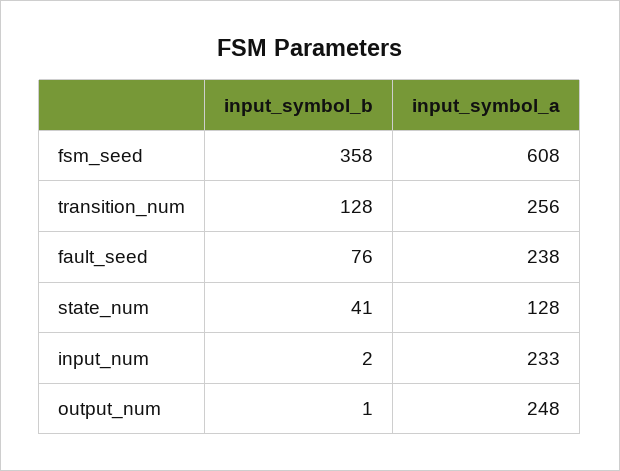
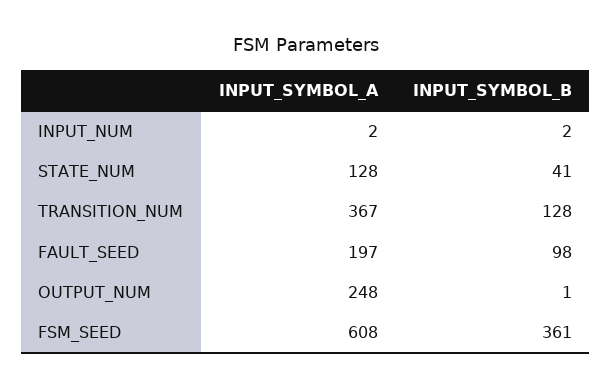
input_symbol_b, fsm_seed: 358 -> 361
input_symbol_a, transition_num: 256 -> 367
input_symbol_b, fault_seed: 76 -> 98
input_symbol_a, fault_seed: 238 -> 197
input_symbol_a, input_num: 233 -> 2

